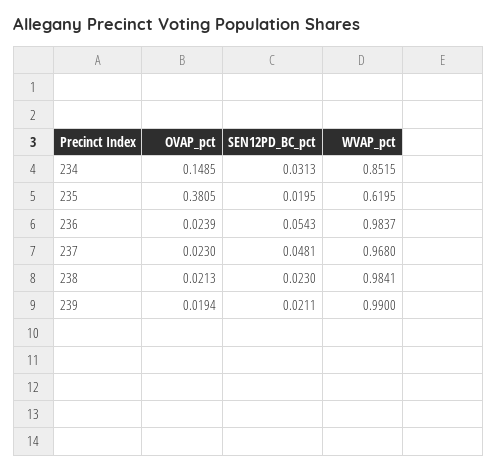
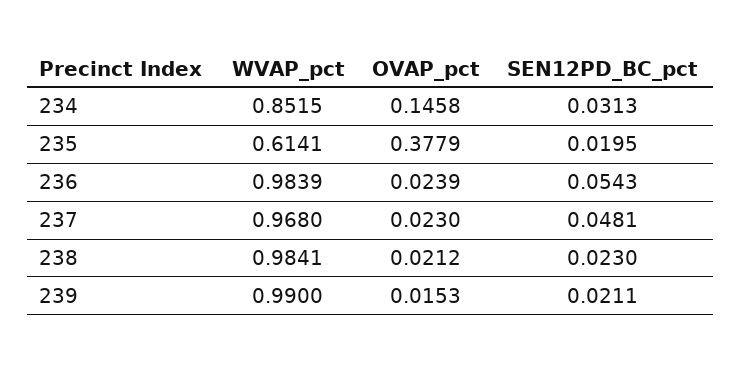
OVAP_pct, 234: 0.1485 -> 0.1458
OVAP_pct, 235: 0.3805 -> 0.3779
WVAP_pct, 235: 0.6195 -> 0.6141
WVAP_pct, 236: 0.9837 -> 0.9839
OVAP_pct, 238: 0.0213 -> 0.0212
OVAP_pct, 239: 0.0194 -> 0.0153

